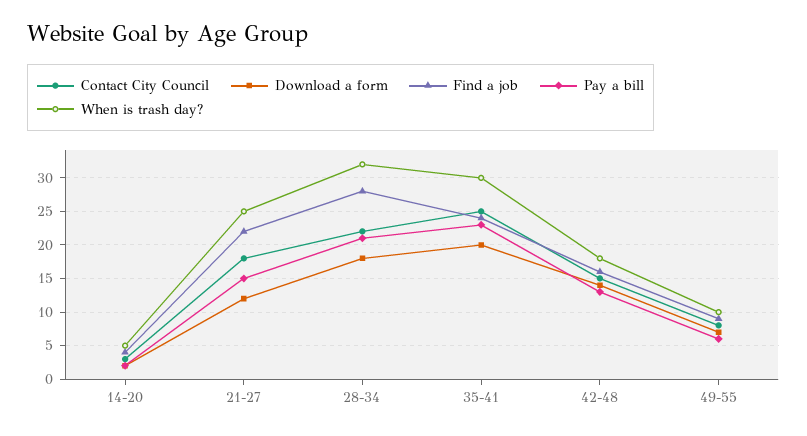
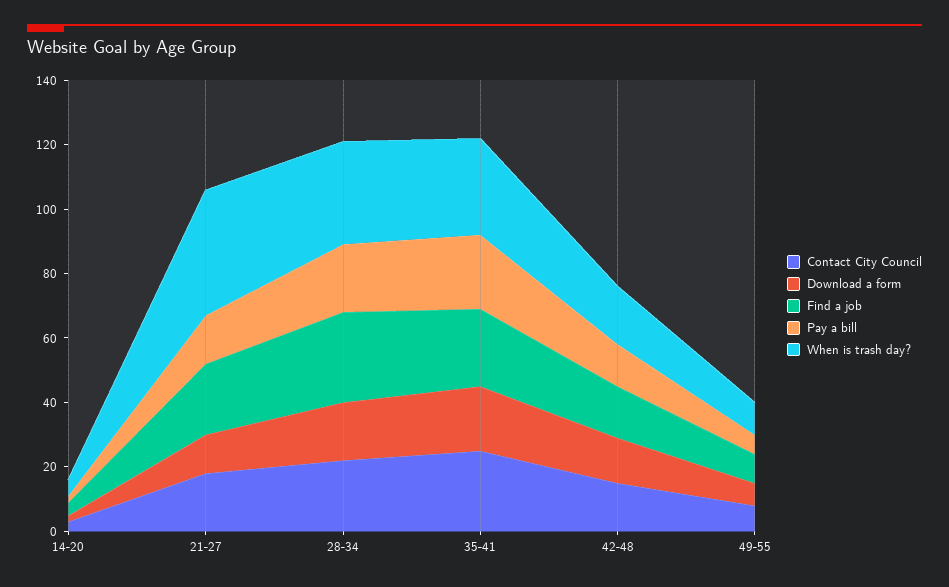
When is trash day?, 21-27: 25 -> 40

